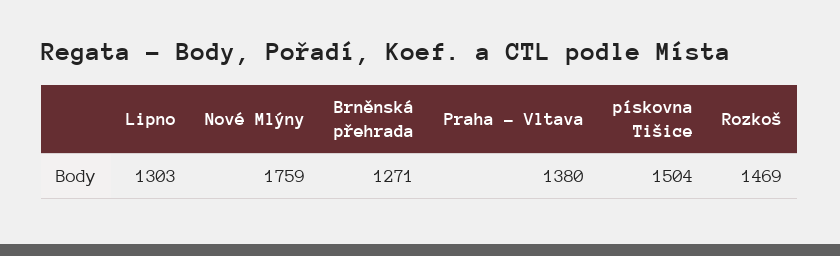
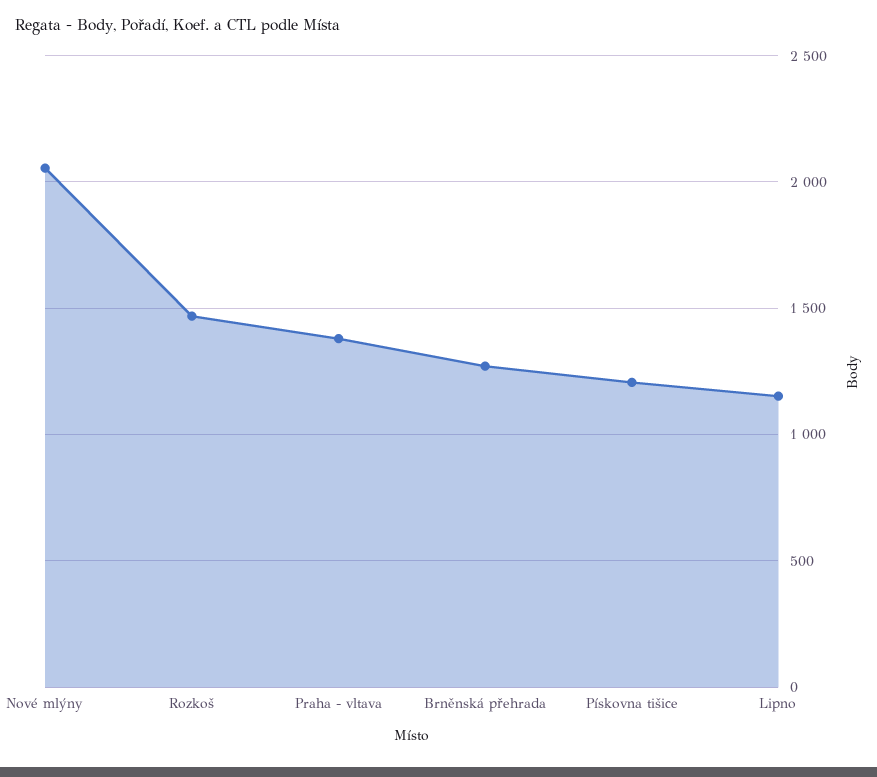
Lipno: 1303 -> 1150
Nové Mlýny: 1759 -> 2050
pískovna Tišice: 1504 -> 1200

